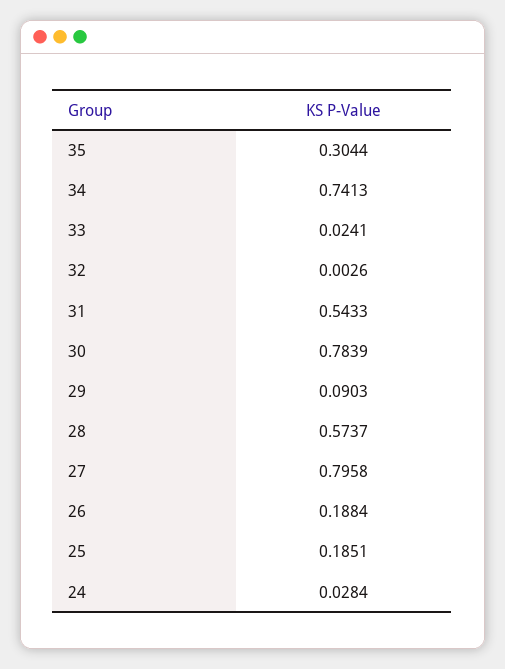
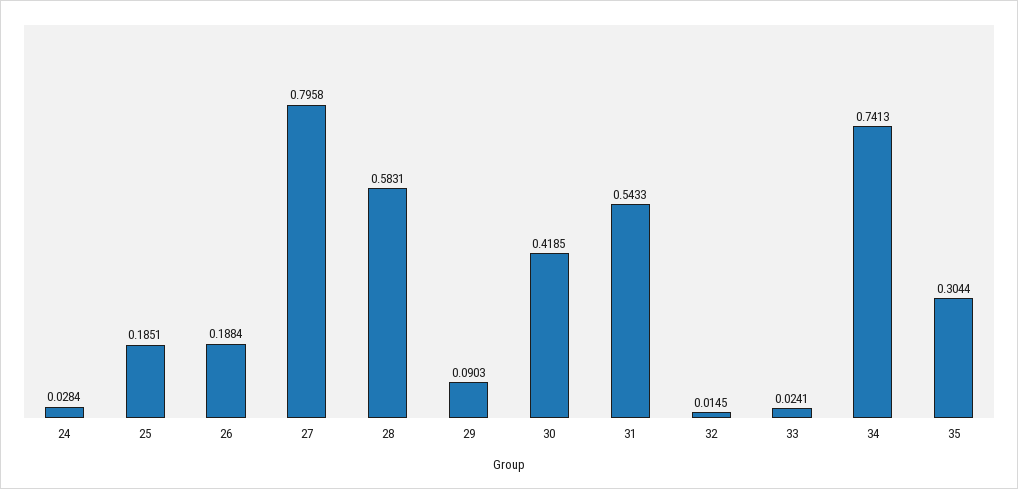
32: 0.0026 -> 0.0145
30: 0.7839 -> 0.4185
28: 0.5737 -> 0.5831

